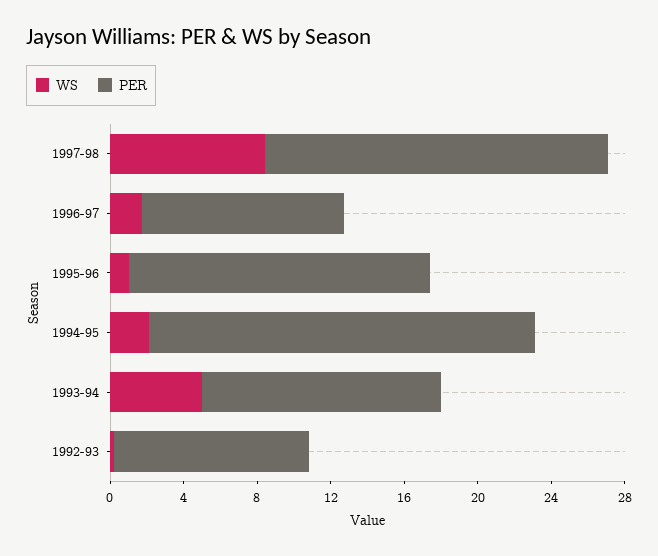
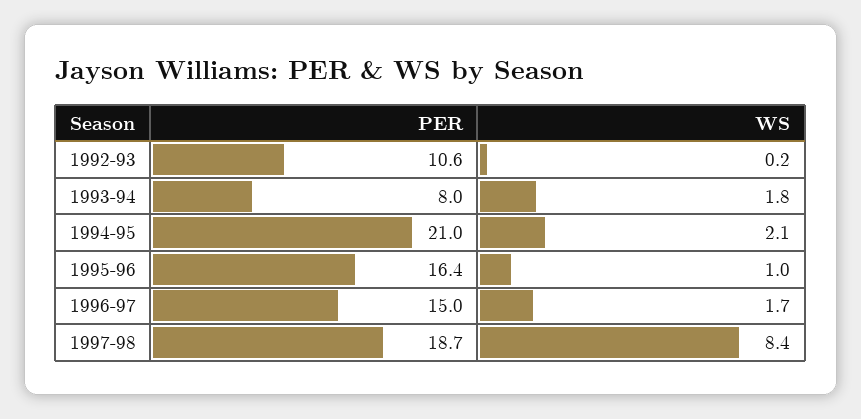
PER, 1996-97: 11 -> 15
WS, 1993-94: 5 -> 1.8
PER, 1993-94: 13 -> 8

